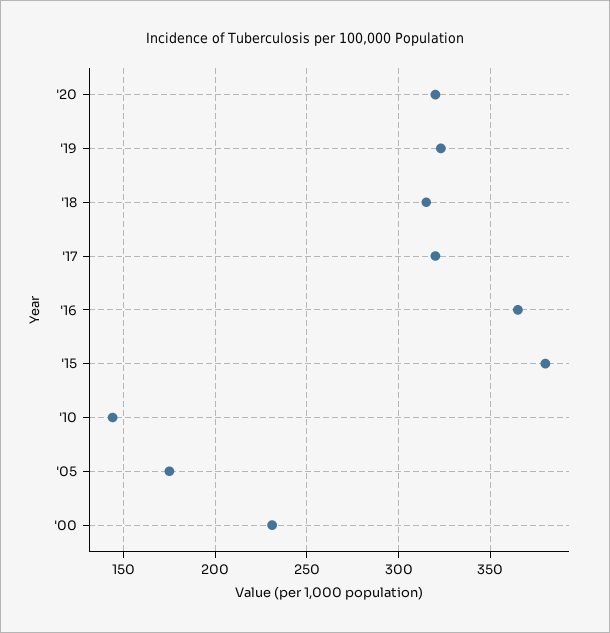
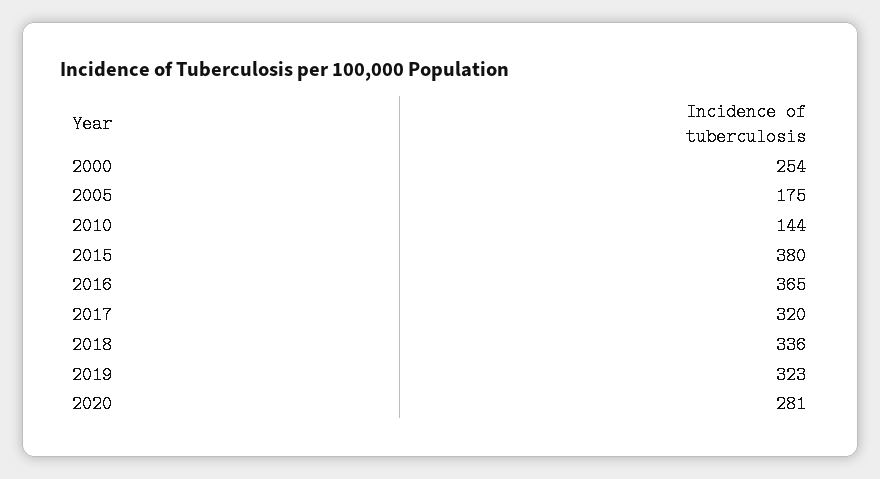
'20: 320 -> 281
'18: 315 -> 336
'00: 230 -> 254

